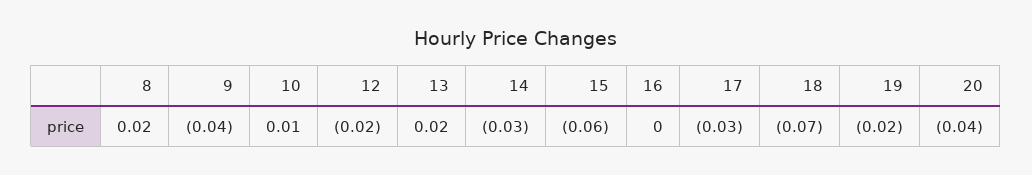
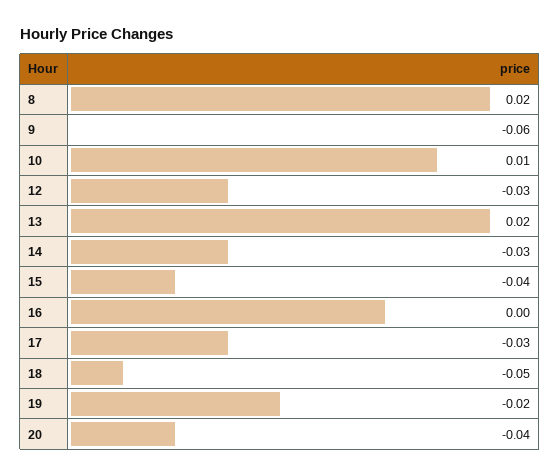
9: -0.04 -> -0.06
12: -0.02 -> -0.03
15: -0.06 -> -0.04
18: -0.07 -> -0.05

